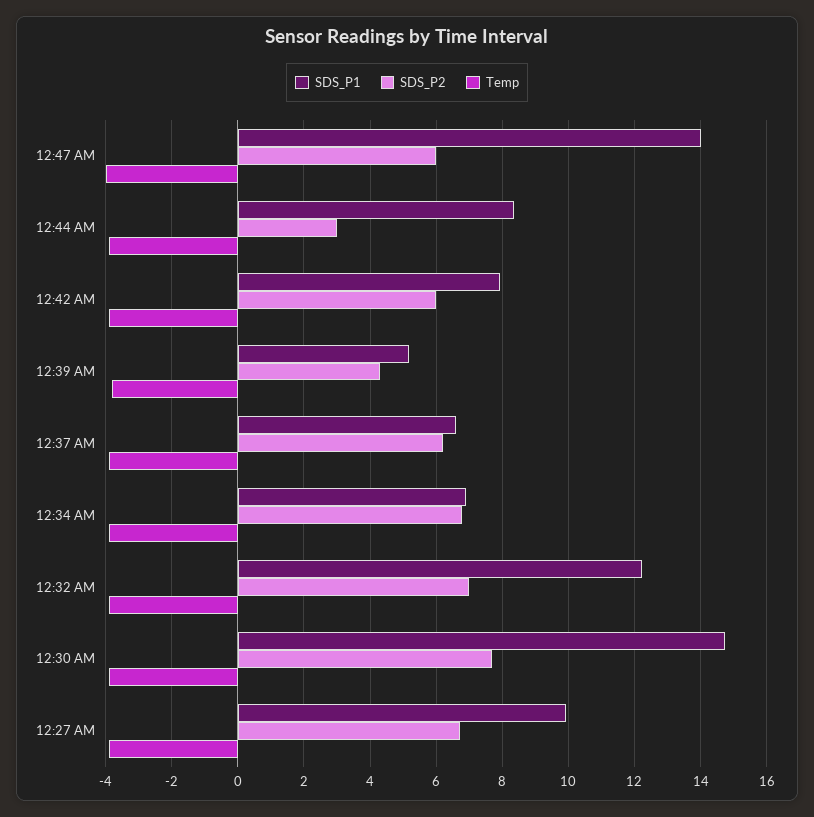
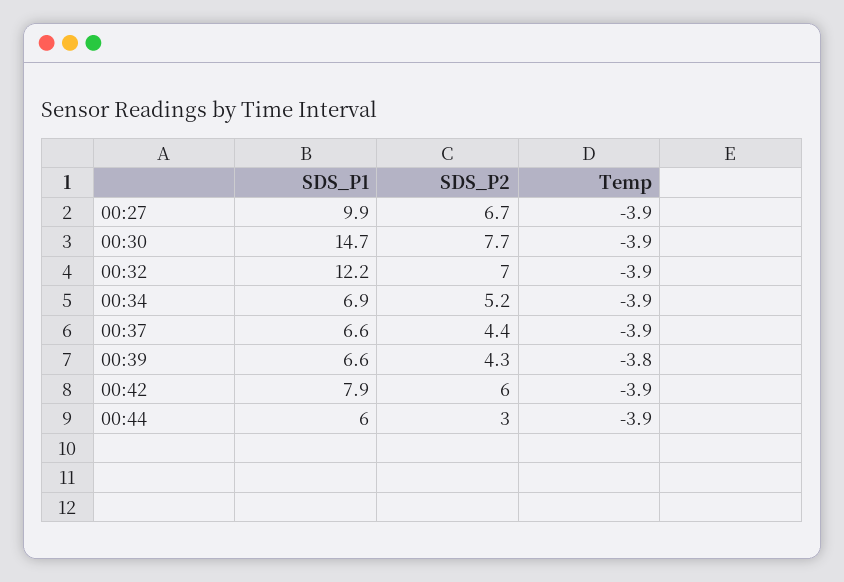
SDS_P1, 12:47 AM: 14 -> none
SDS_P2, 12:47 AM: 6 -> none
Temp, 12:47 AM: -4 -> none
SDS_P1, 12:44 AM: 8.4 -> 6
SDS_P1, 12:39 AM: 5.2 -> 6.6
SDS_P2, 12:37 AM: 6.2 -> 4.4
SDS_P2, 12:34 AM: 6.8 -> 5.2

